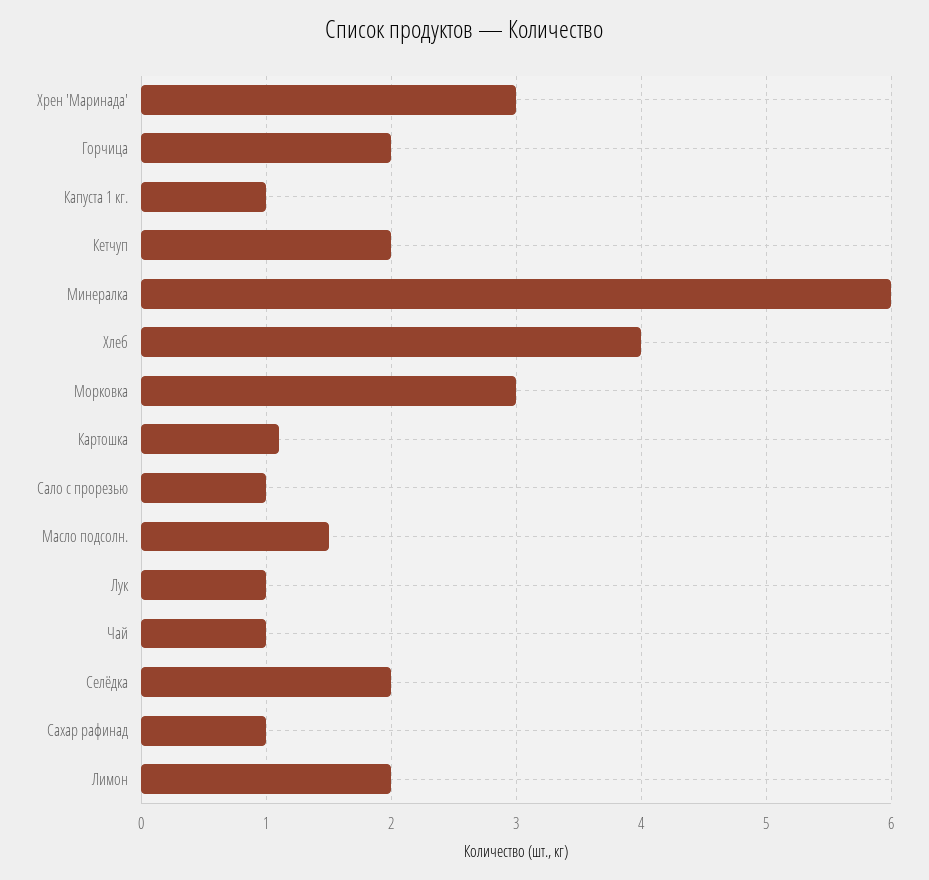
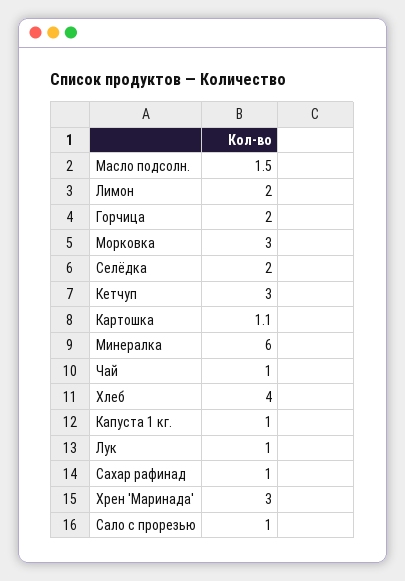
Кетчуп: 2 -> 3

